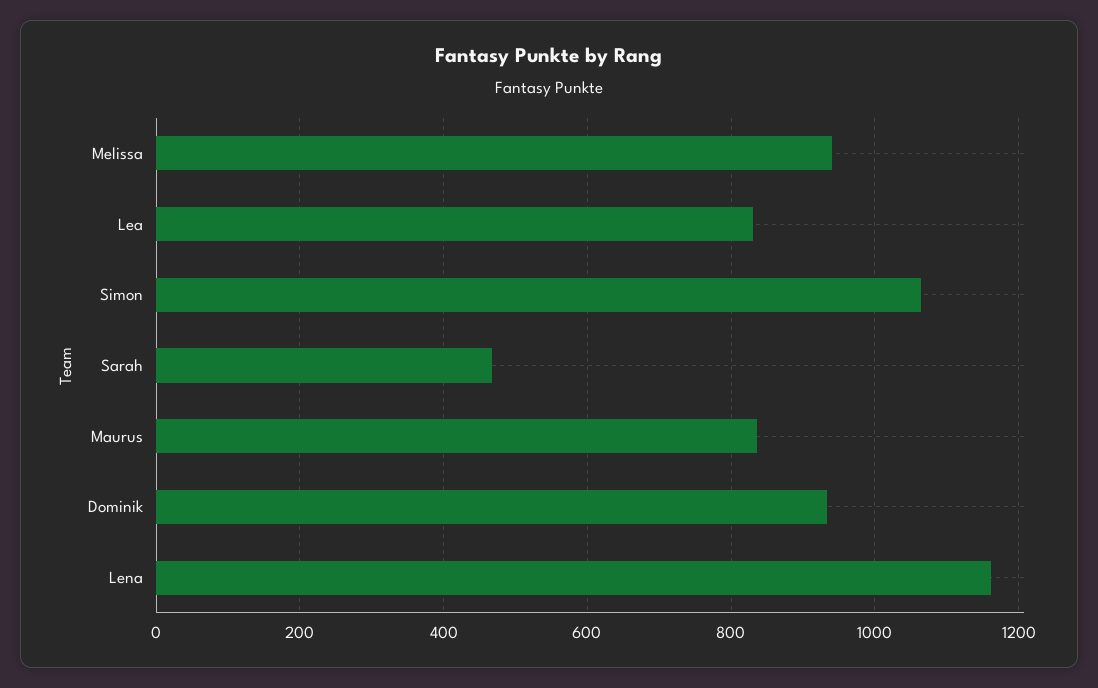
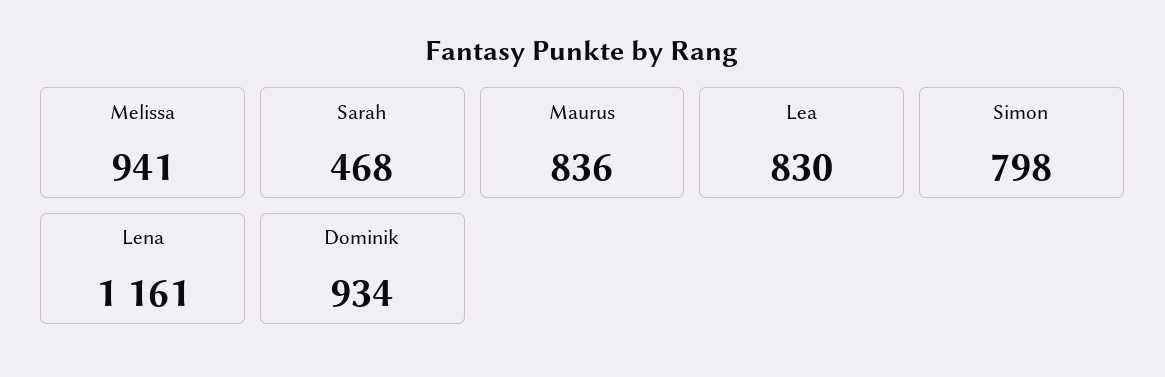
Simon: 1060 -> 798

